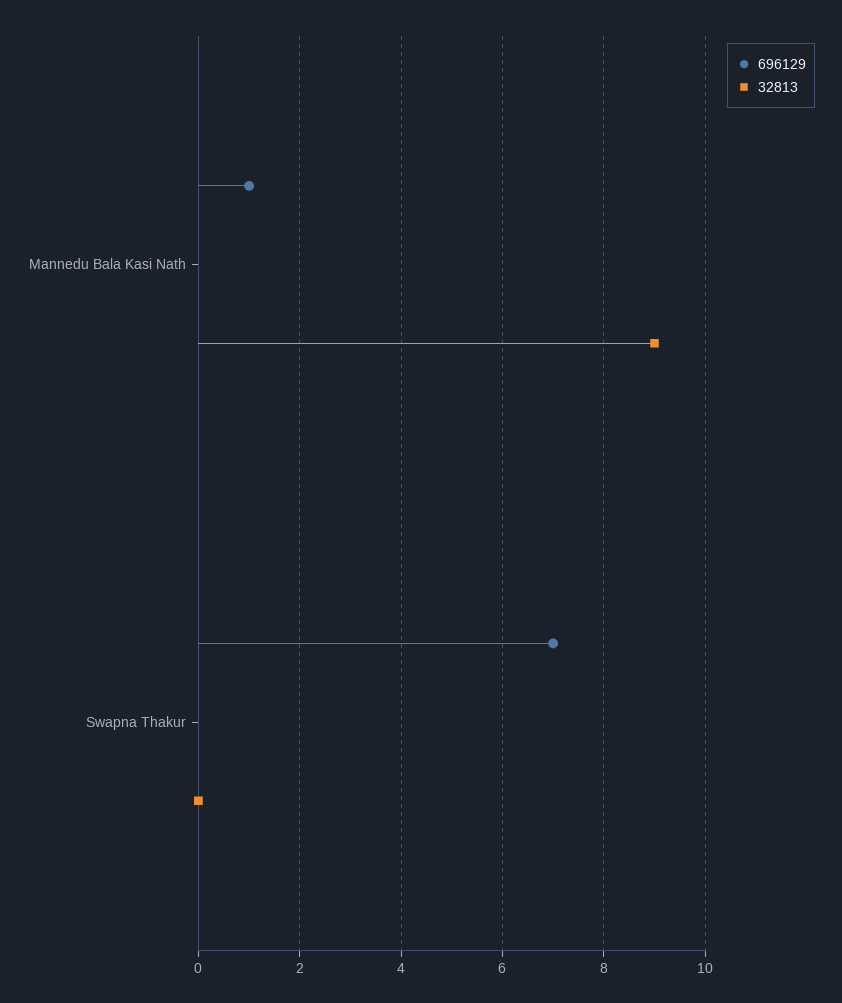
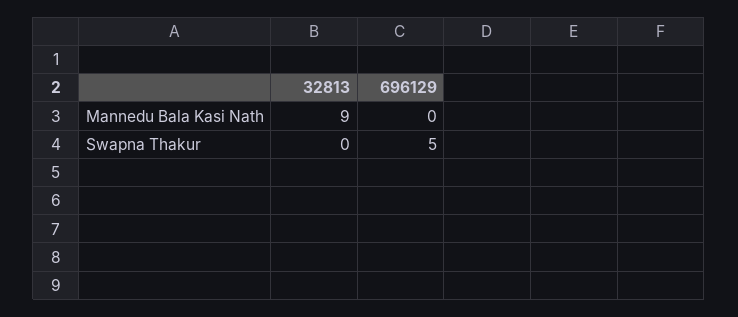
696129, Mannedu Bala Kasi Nath: 1 -> 0
696129, Swapna Thakur: 7 -> 5

